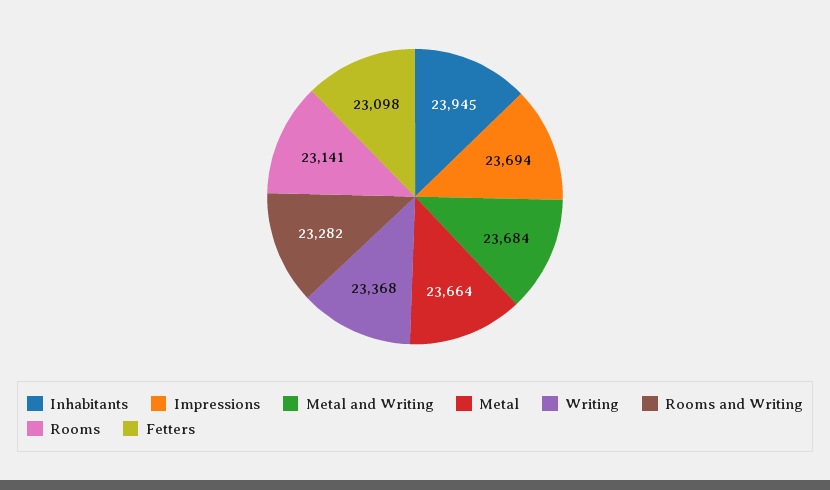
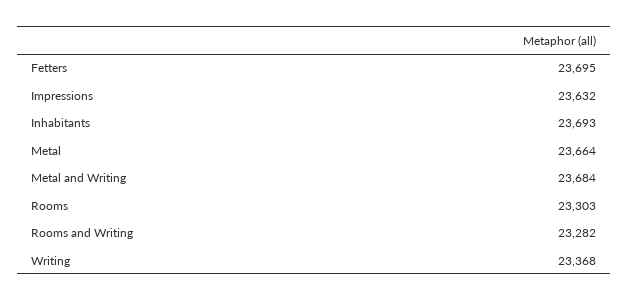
Inhabitants: 23945 -> 23693
Impressions: 23694 -> 23632
Rooms: 23141 -> 23303
Fetters: 23098 -> 23695

